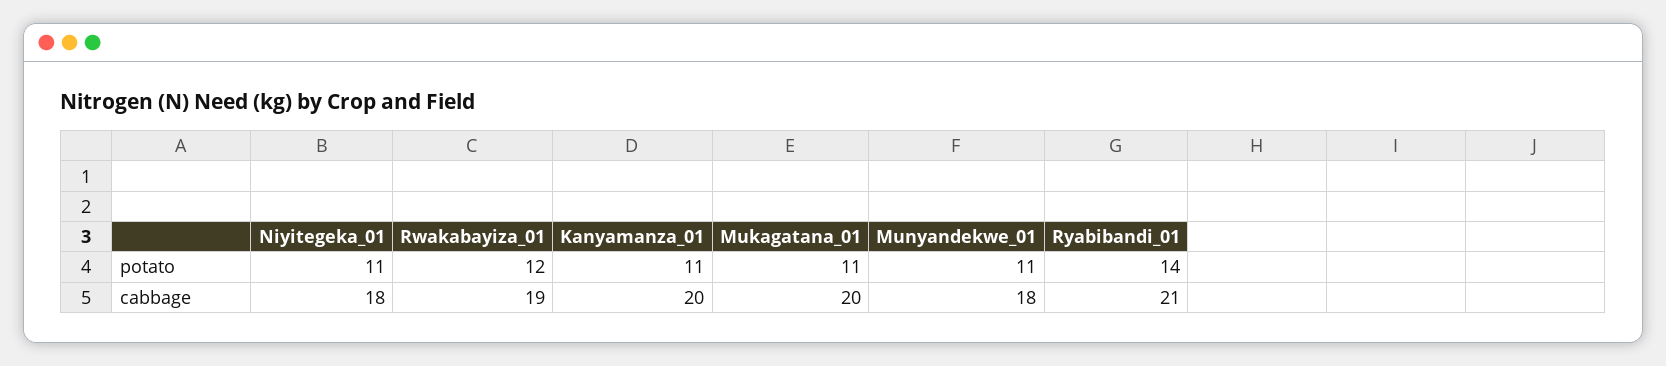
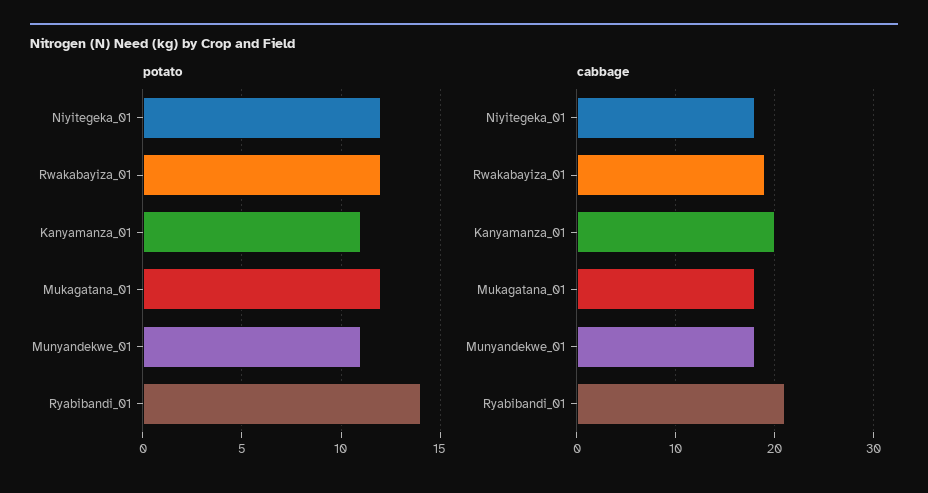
potato, Niyitegeka_01: 11 -> 12
potato, Mukagatana_01: 11 -> 12
cabbage, Mukagatana_01: 20 -> 18

